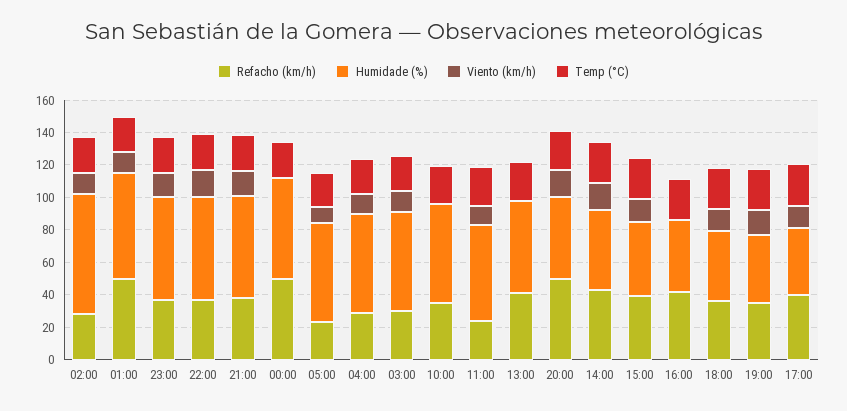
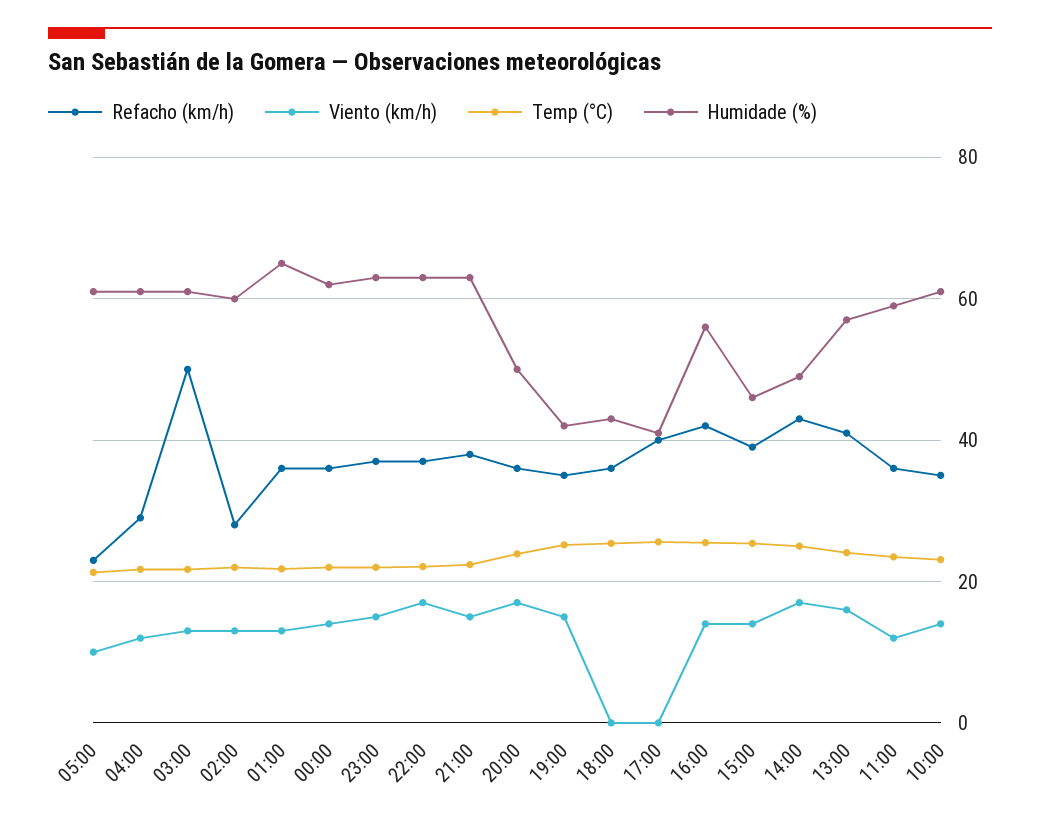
Humidade (%), 02:00: 75 -> 60
Refacho (km/h), 01:00: 50 -> 36
Refacho (km/h), 00:00: 50 -> 36
Viento (km/h), 00:00: 0 -> 14
Refacho (km/h), 03:00: 30 -> 50
Viento (km/h), 10:00: 0 -> 14
Refacho (km/h), 11:00: 25 -> 36
Viento (km/h), 13:00: 0 -> 16
Refacho (km/h), 20:00: 50 -> 36
Humidade (%), 16:00: 45 -> 56
Viento (km/h), 16:00: 0 -> 14
Viento (km/h), 18:00: 15 -> 0
Viento (km/h), 17:00: 15 -> 0

